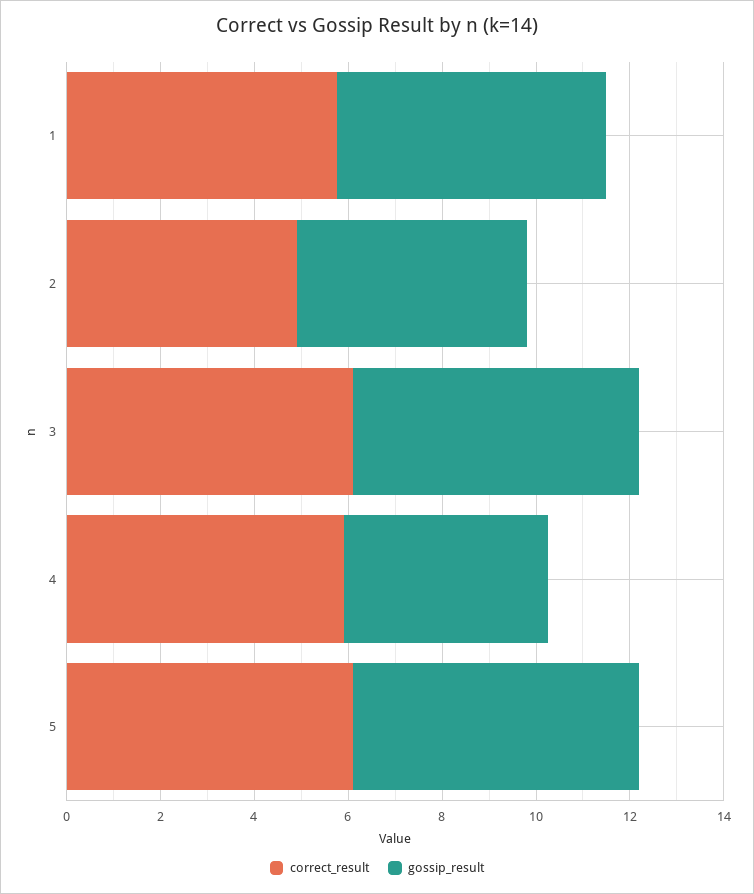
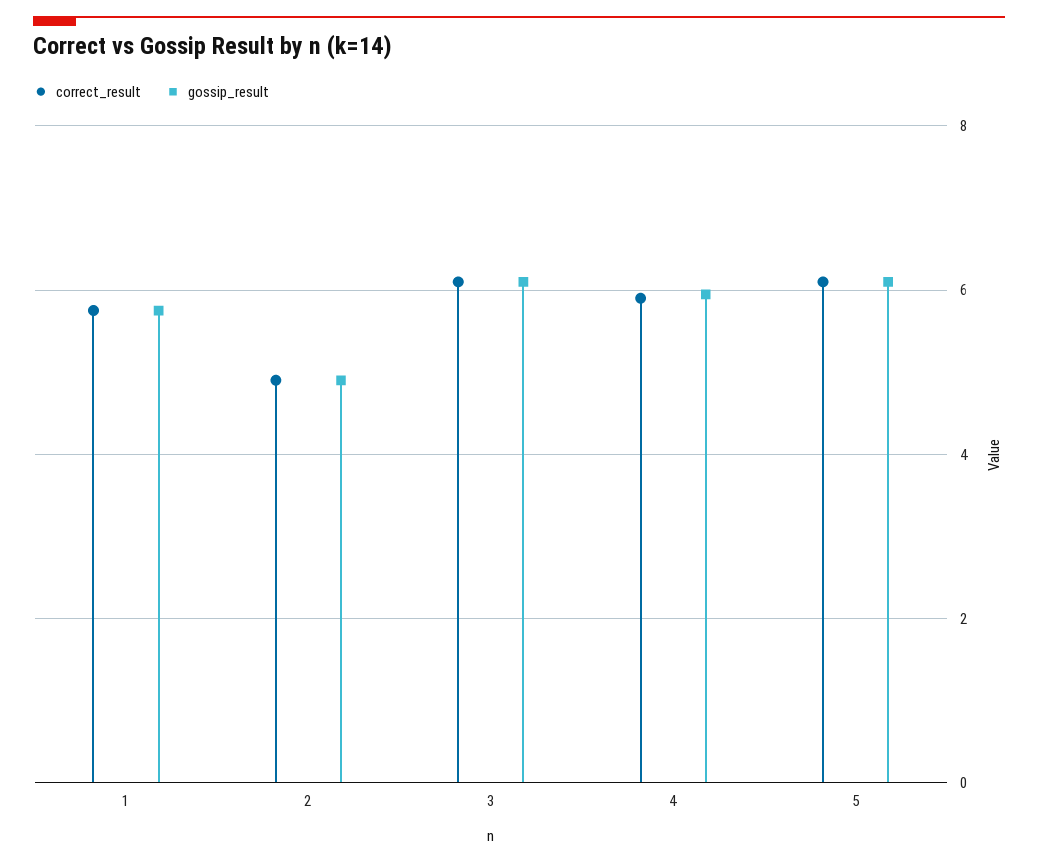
gossip_result, 4: 4.5 -> 6

